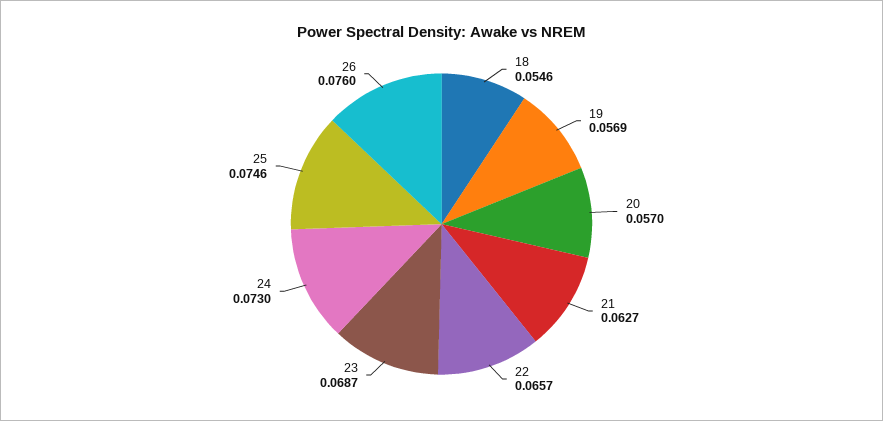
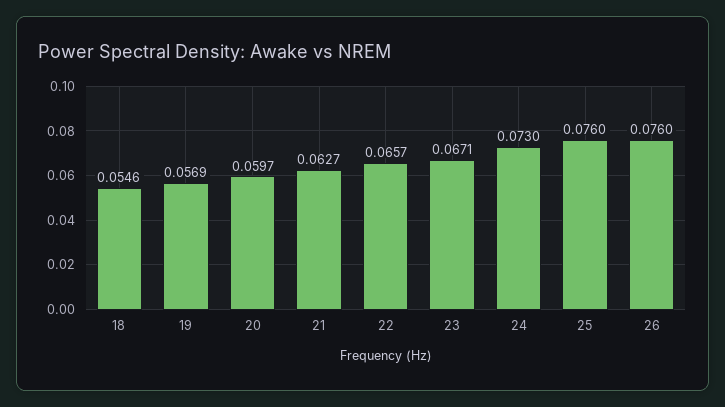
20: 0.057 -> 0.0597
23: 0.0687 -> 0.0671
25: 0.0746 -> 0.076

